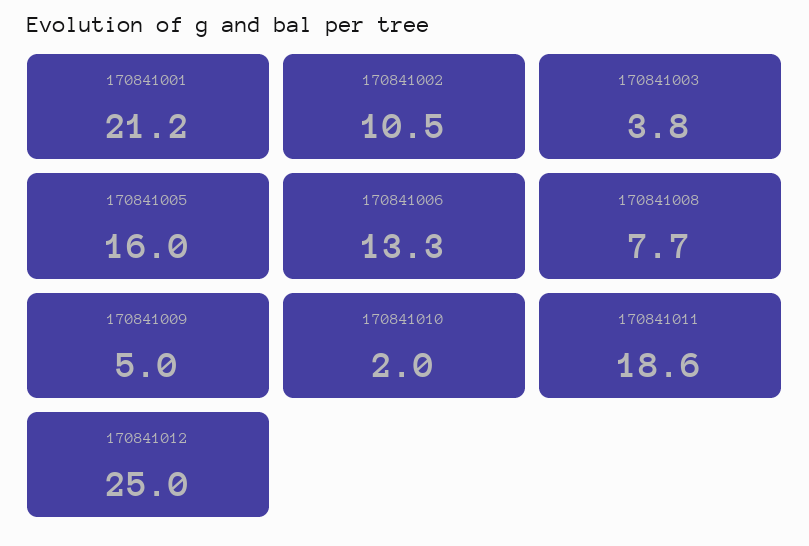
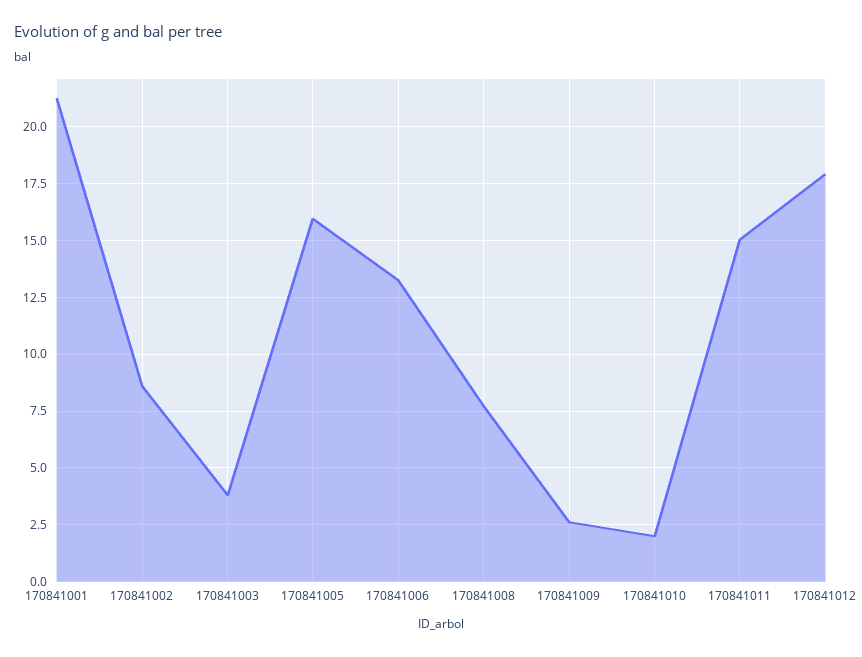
170841002: 10.5 -> 8.5
170841009: 5 -> 2.5
170841011: 18.6 -> 15
170841012: 25 -> 18

